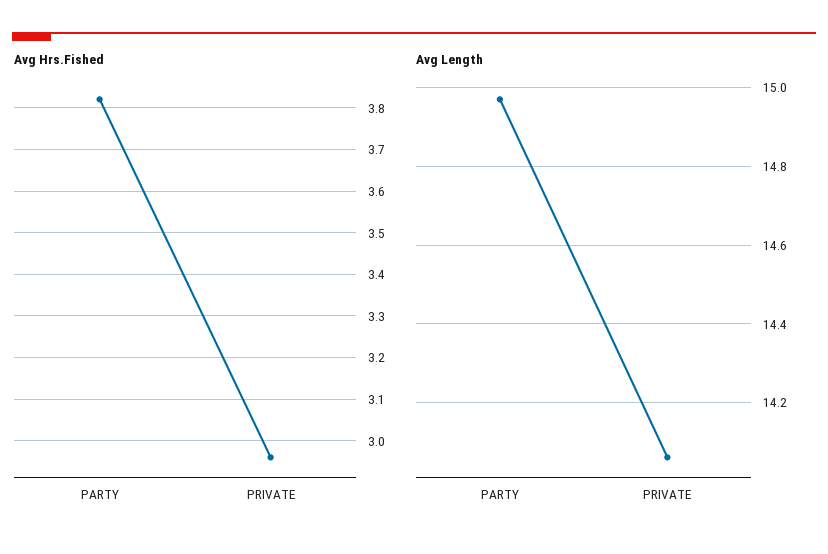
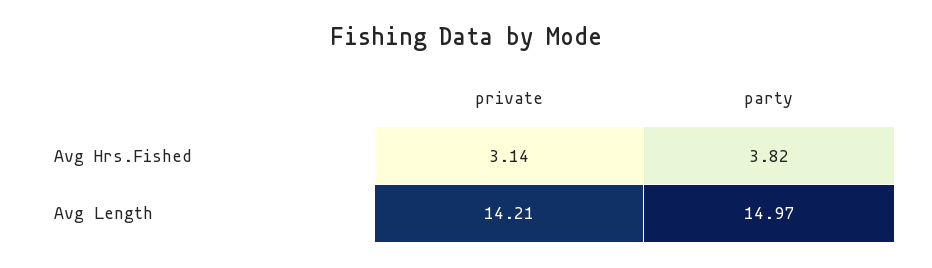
Avg Hrs.Fished, PRIVATE: 2.95 -> 3.14
Avg Length, PRIVATE: 14.05 -> 14.21

